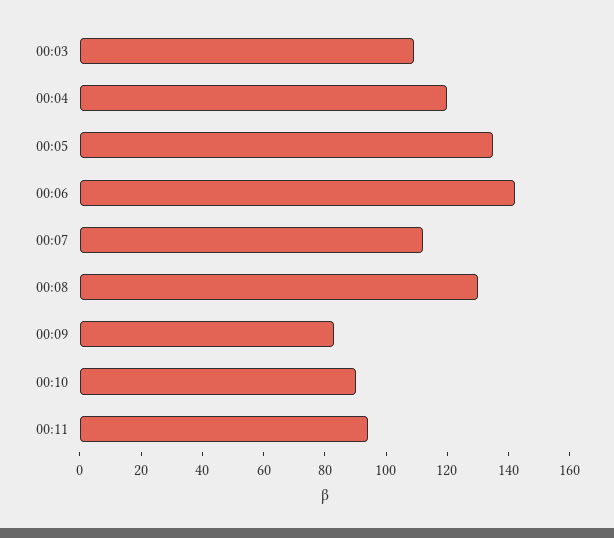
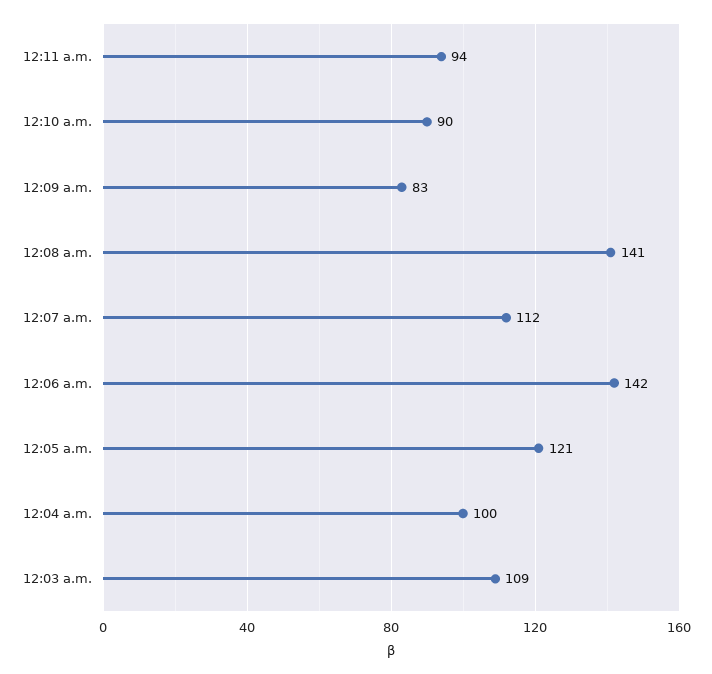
00:04: 120 -> 100
00:05: 135 -> 121
00:08: 130 -> 141

